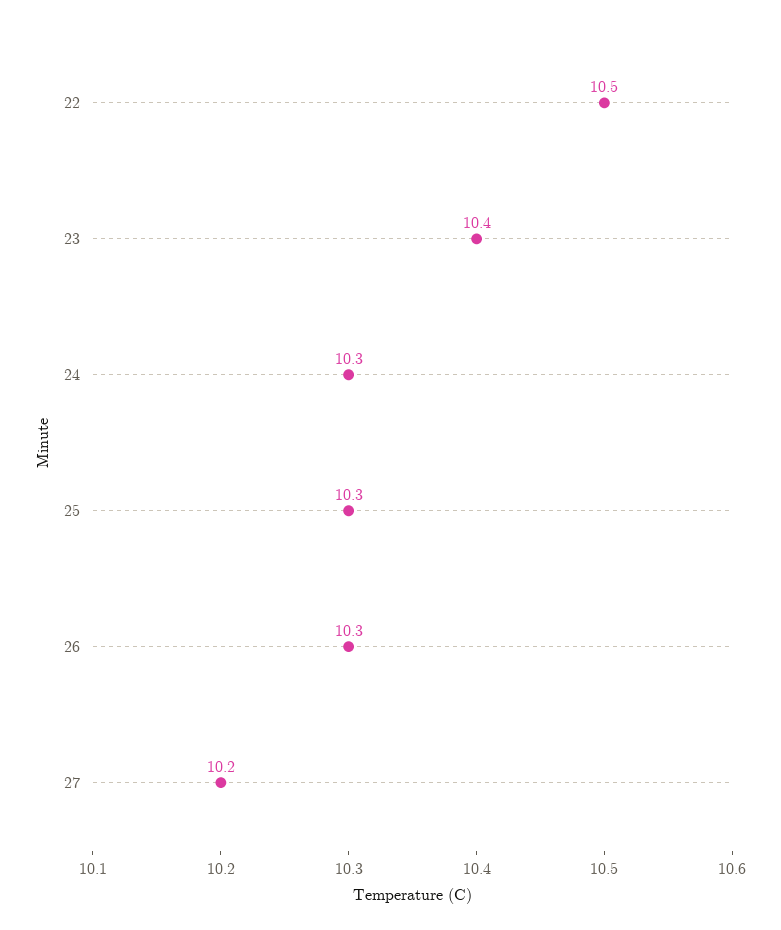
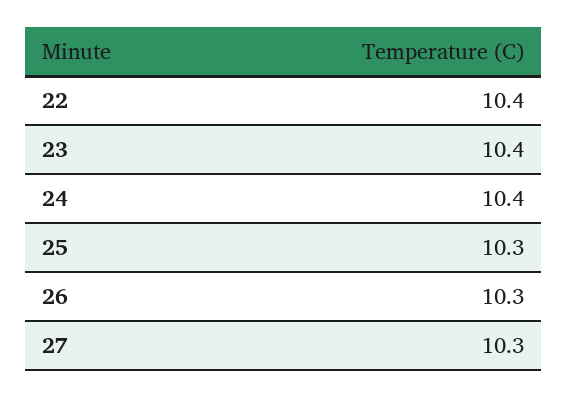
22: 10.5 -> 10.4
24: 10.3 -> 10.4
27: 10.2 -> 10.3

